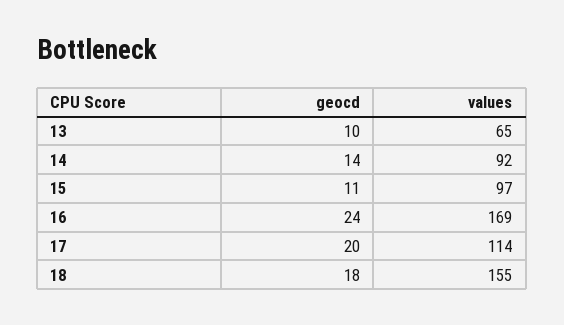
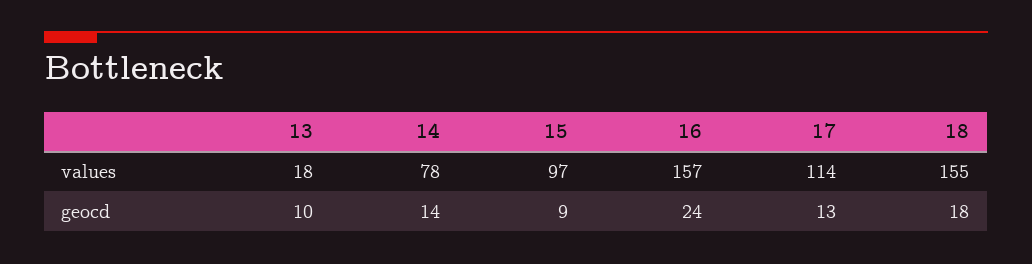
values, 13: 65 -> 18
values, 14: 92 -> 78
geocd, 15: 11 -> 9
values, 16: 169 -> 157
geocd, 17: 20 -> 13

